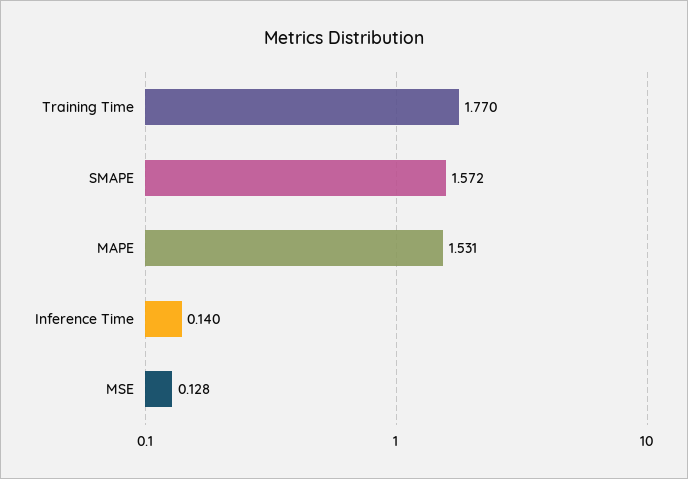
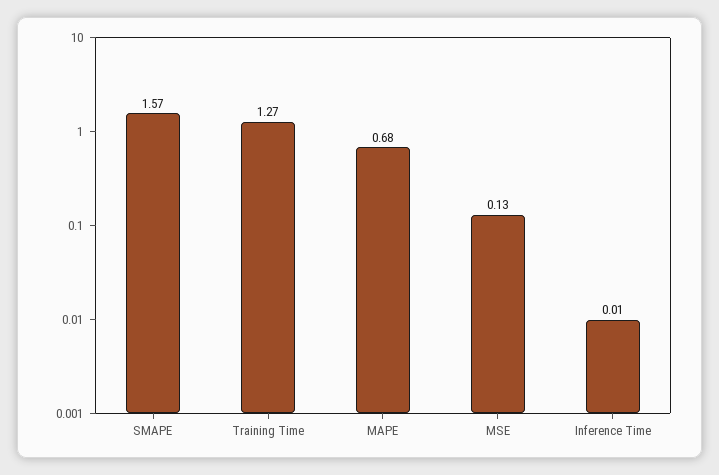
Training Time: 1.77 -> 1.27
MAPE: 1.531 -> 0.68
Inference Time: 0.14 -> 0.01

